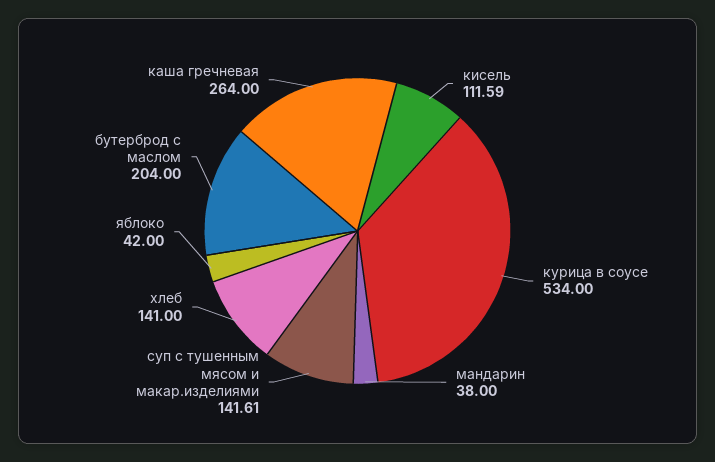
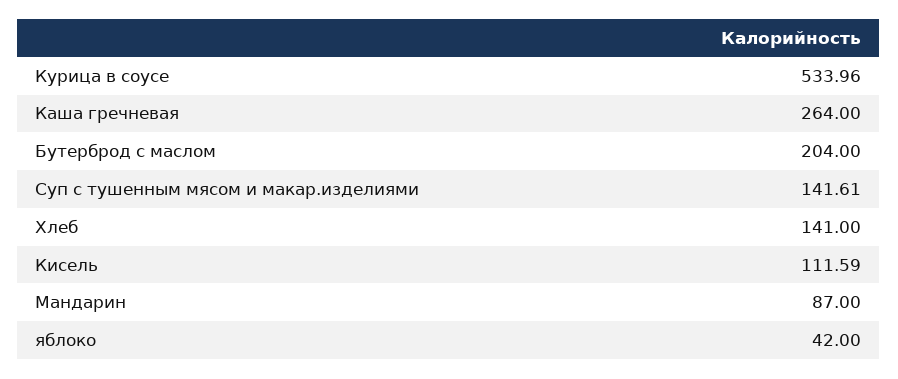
курица в соусе: 534 -> 533.96
мандарин: 38 -> 87

